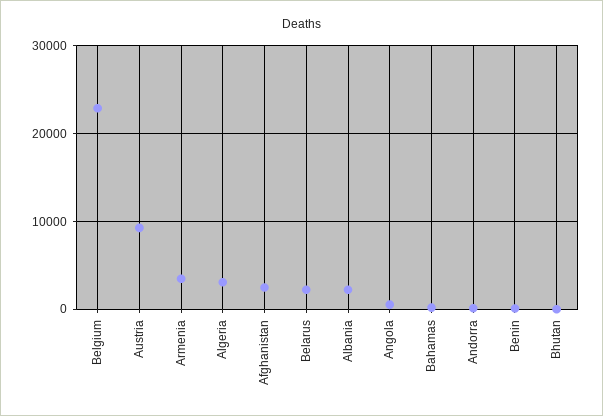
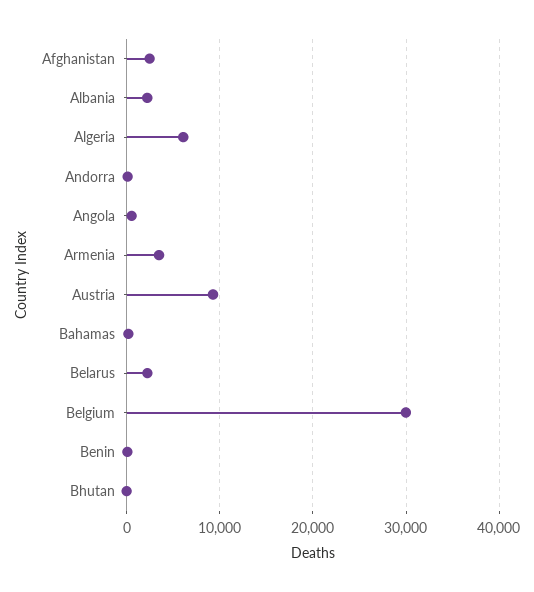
Belgium: 23000 -> 30000
Algeria: 3000 -> 6000

